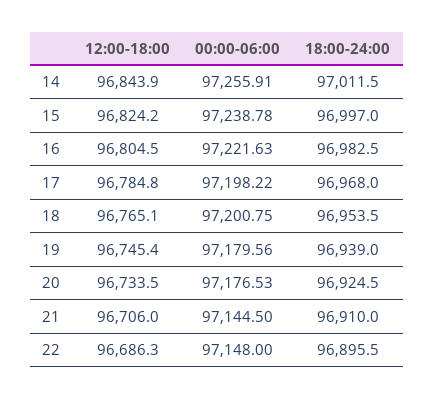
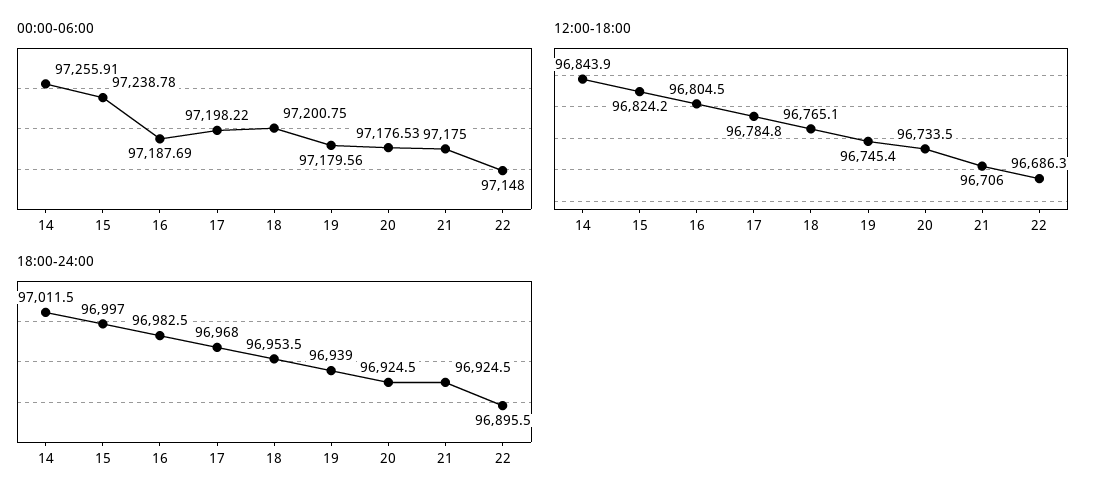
00:00-06:00, 16: 97221.63 -> 97187.69
00:00-06:00, 21: 97144.5 -> 97175
18:00-24:00, 21: 96910 -> 96924.5

